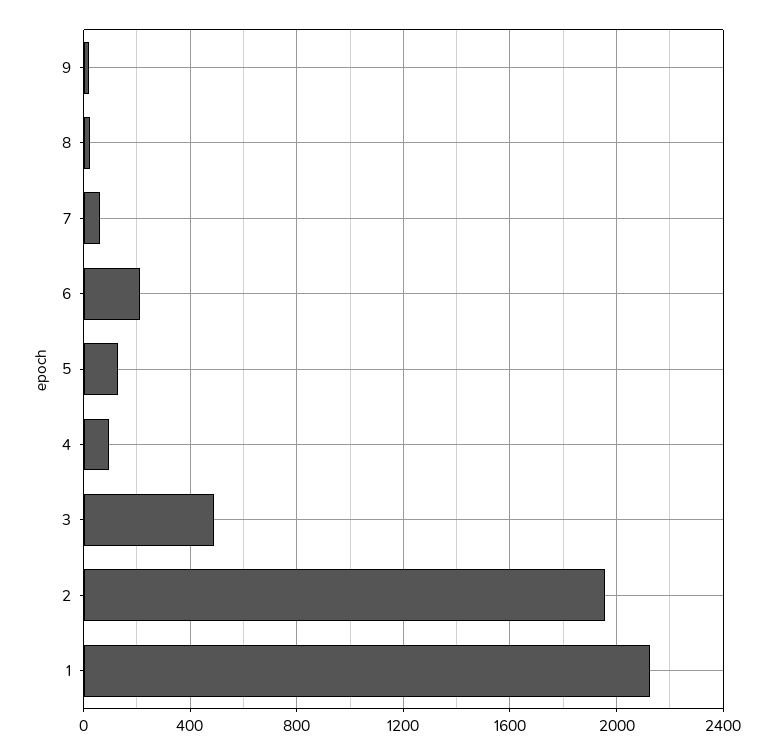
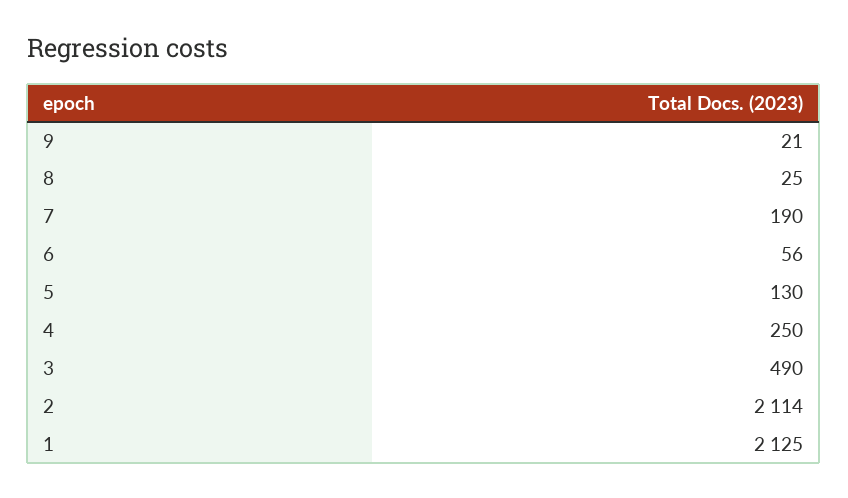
7: 50 -> 190
6: 200 -> 56
4: 100 -> 250
2: 1950 -> 2114

